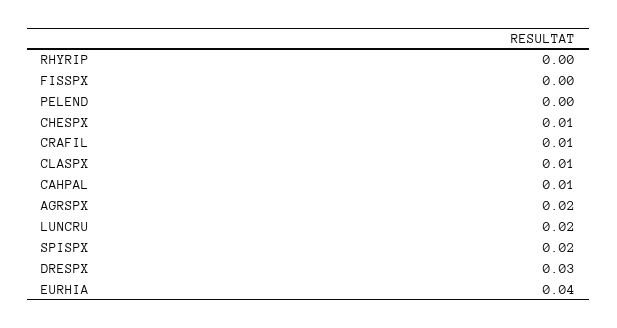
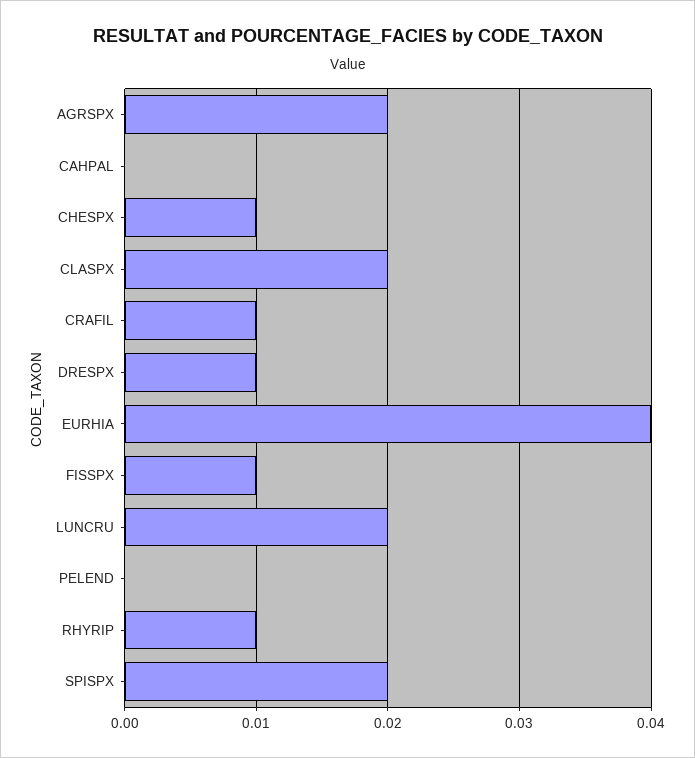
RHYRIP: 0 -> 0.01
FISSPX: 0 -> 0.01
CLASPX: 0.01 -> 0.02
CAHPAL: 0.01 -> 0
DRESPX: 0.03 -> 0.01

